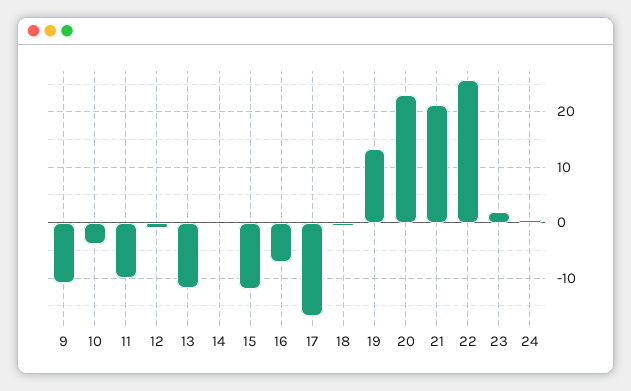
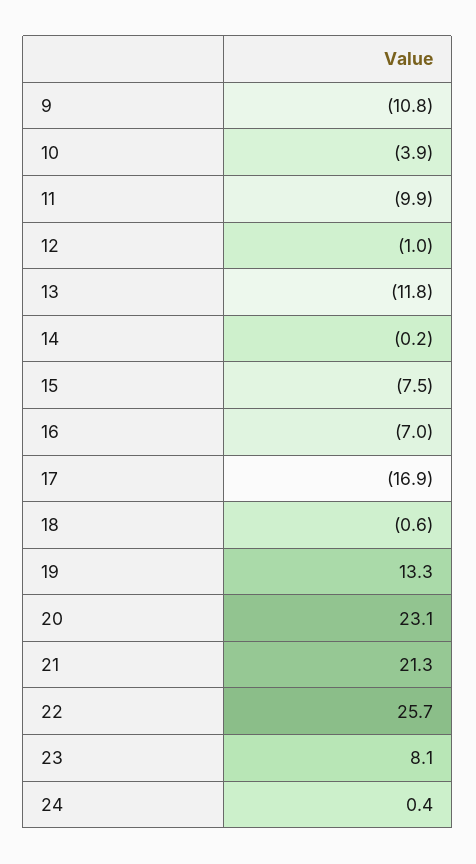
15: -12 -> -7.5
23: 2 -> 8.1

